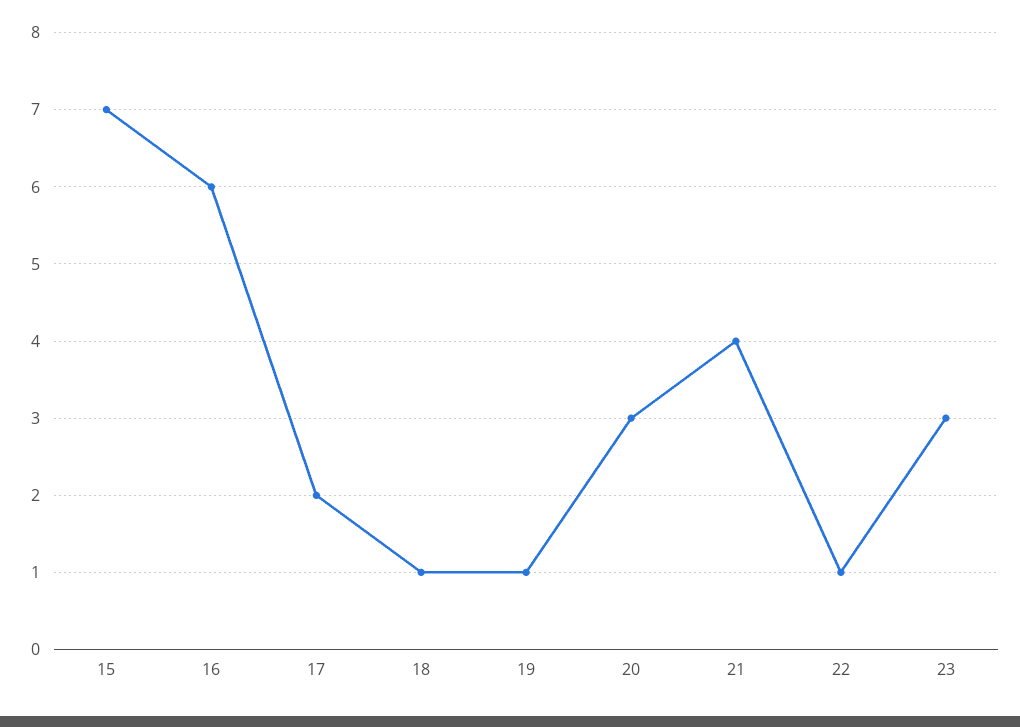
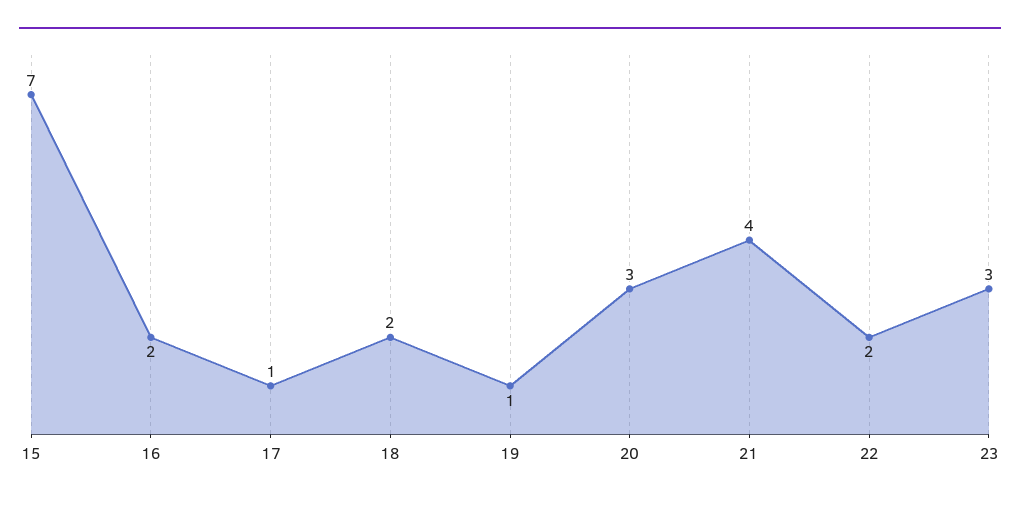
16: 6 -> 2
17: 2 -> 1
18: 1 -> 2
22: 1 -> 2

